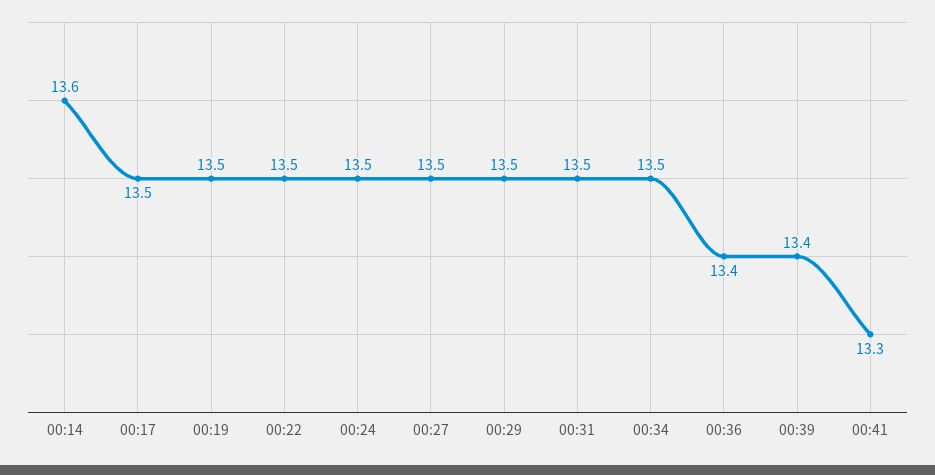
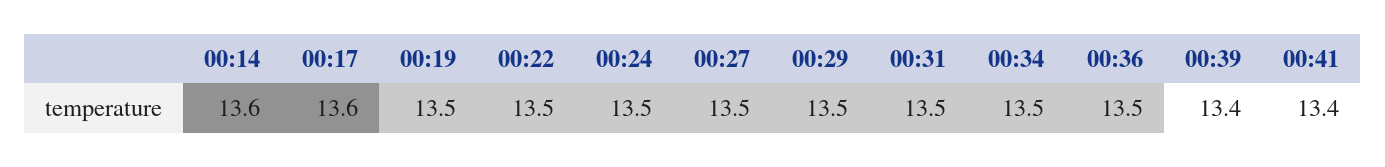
00:17: 13.5 -> 13.6
00:36: 13.4 -> 13.5
00:41: 13.3 -> 13.4

